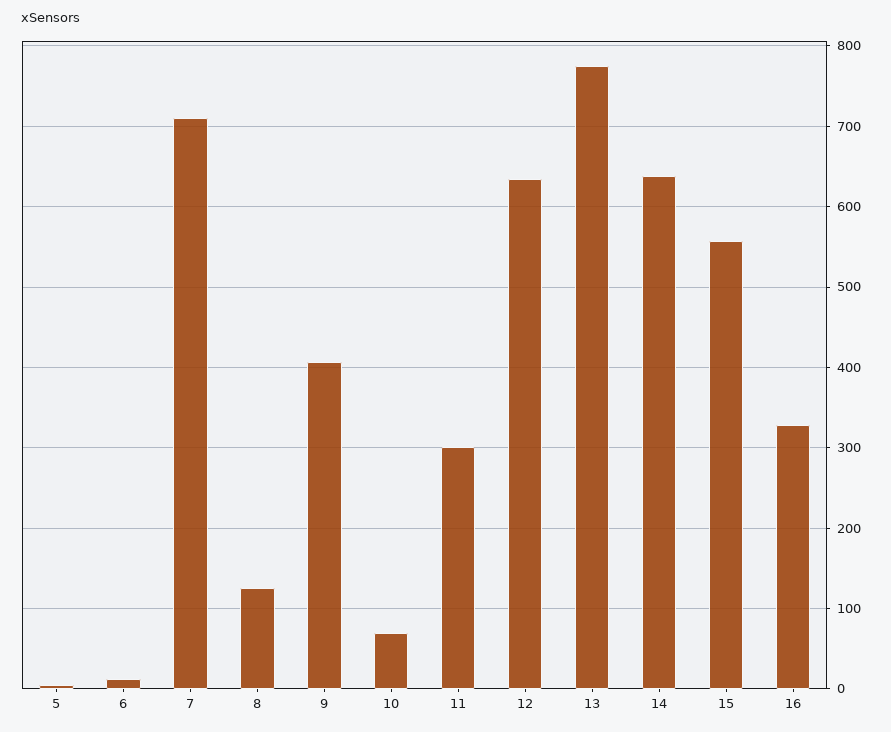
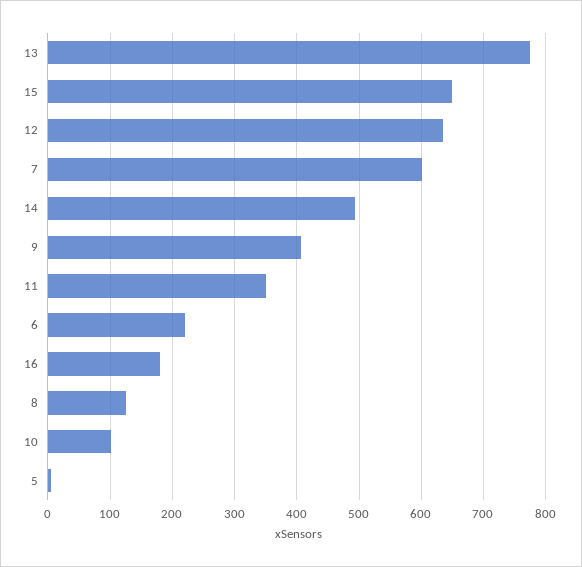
6: 10 -> 220
7: 710 -> 600
10: 70 -> 100
11: 300 -> 350
14: 640 -> 490
15: 560 -> 650
16: 330 -> 180

